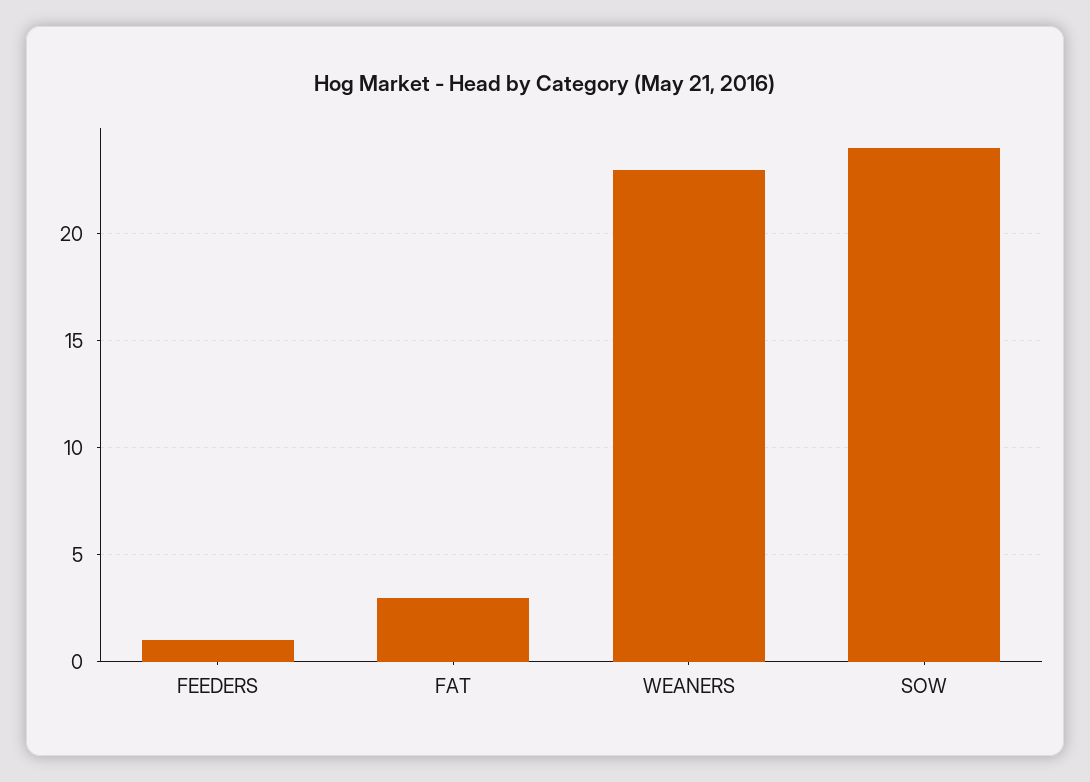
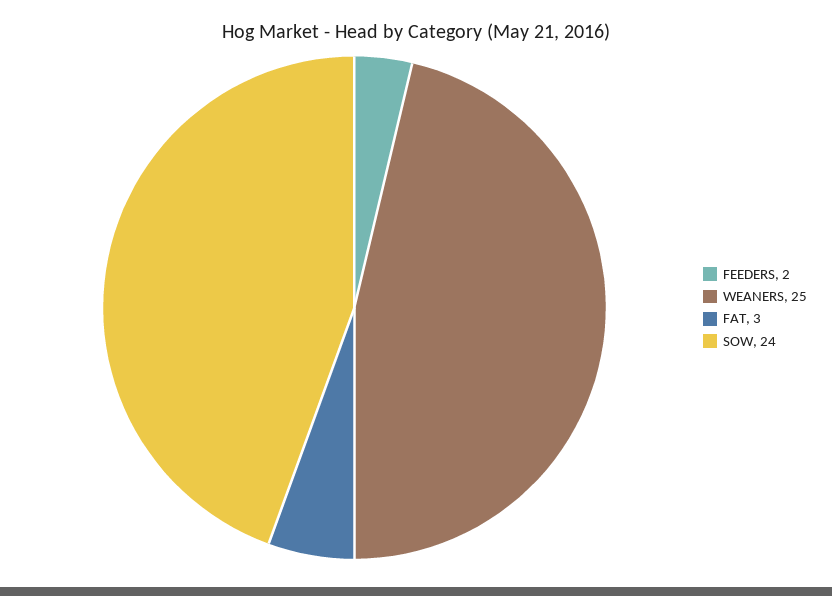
FEEDERS: 1 -> 2
WEANERS: 23 -> 25

